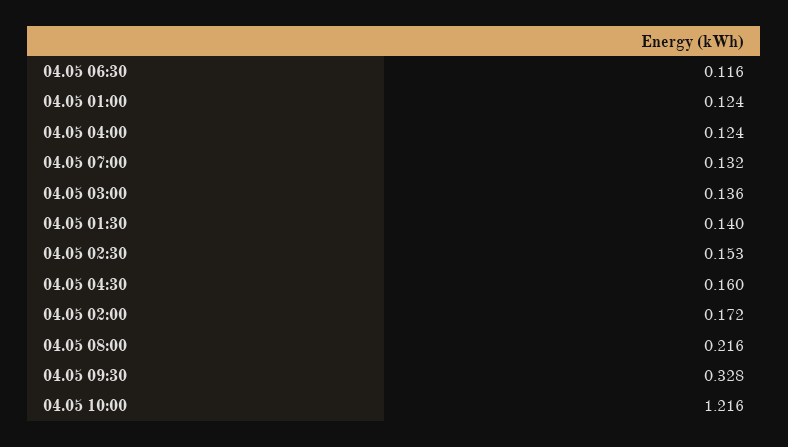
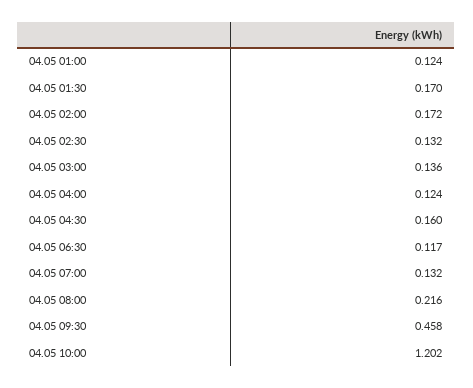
04.05 06:30: 0.116 -> 0.117
04.05 01:30: 0.14 -> 0.17
04.05 02:30: 0.153 -> 0.132
04.05 09:30: 0.328 -> 0.458
04.05 10:00: 1.216 -> 1.202

